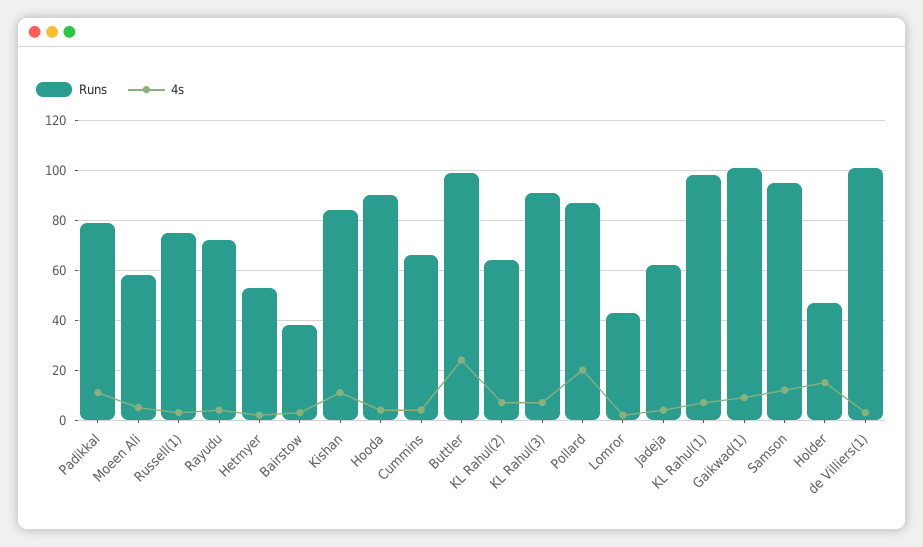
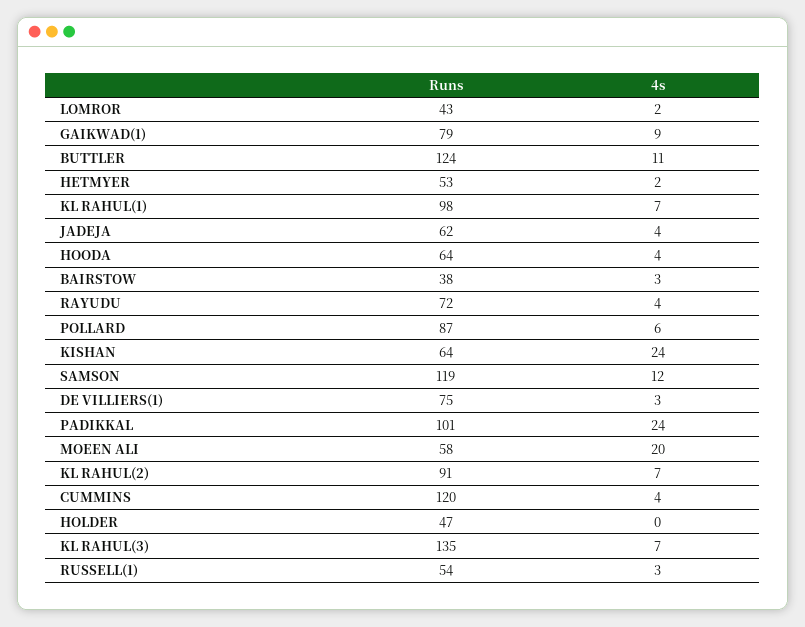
Runs, Padikkal: 80 -> 101
4s, Padikkal: 10 -> 24
4s, Moeen Ali: 5 -> 20
Runs, Russell(1): 75 -> 54
Runs, Kishan: 85 -> 64
4s, Kishan: 10 -> 24
Runs, Hooda: 90 -> 64
Runs, Cummins: 65 -> 120
Runs, Buttler: 100 -> 124
4s, Buttler: 25 -> 11
Runs, KL Rahul(2): 65 -> 91
Runs, KL Rahul(3): 90 -> 135
4s, Pollard: 20 -> 6
Runs, Gaikwad(1): 100 -> 79
Runs, Samson: 95 -> 119
4s, Holder: 15 -> 0
Runs, de Villiers(1): 100 -> 75

